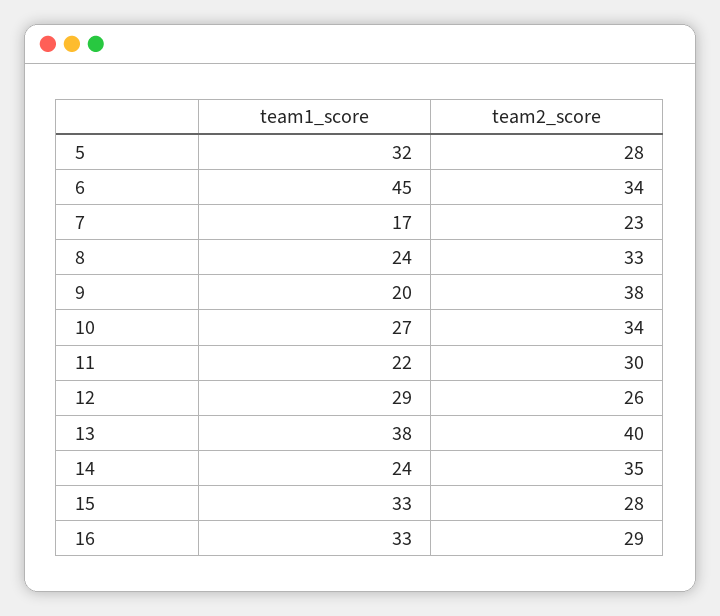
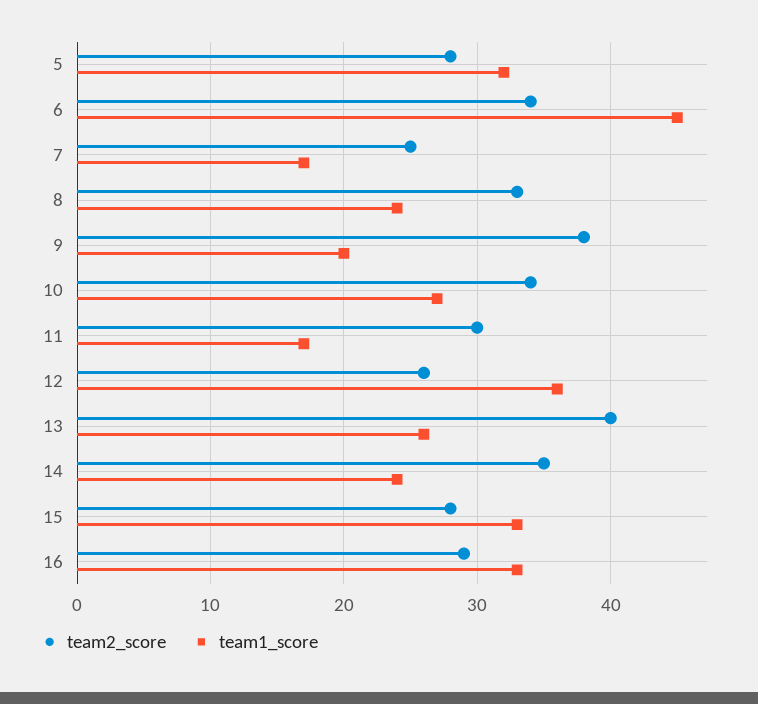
team2_score, 7: 23 -> 25
team1_score, 11: 22 -> 17
team1_score, 12: 29 -> 36
team1_score, 13: 38 -> 26

